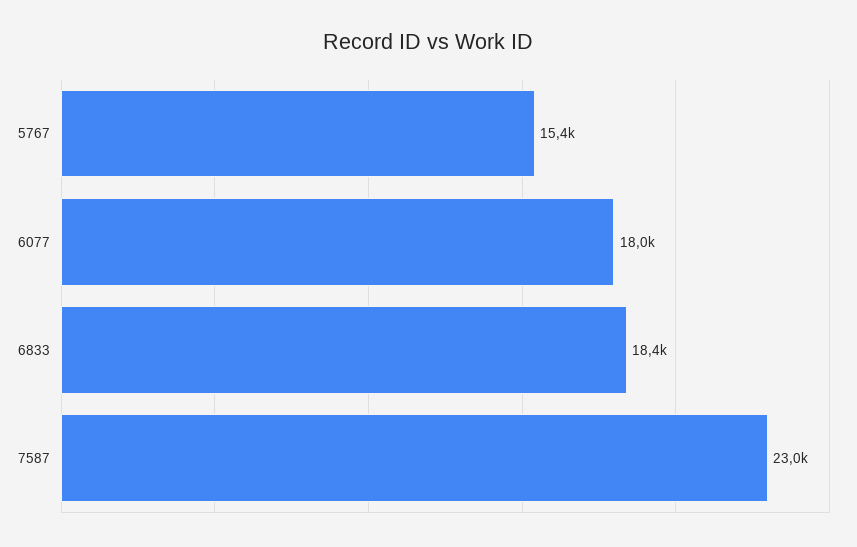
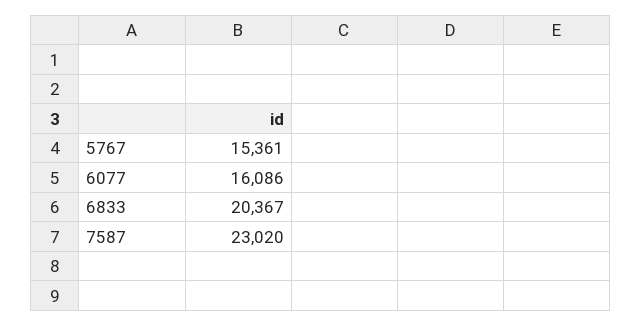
6077: 18000 -> 16086
6833: 18400 -> 20367

